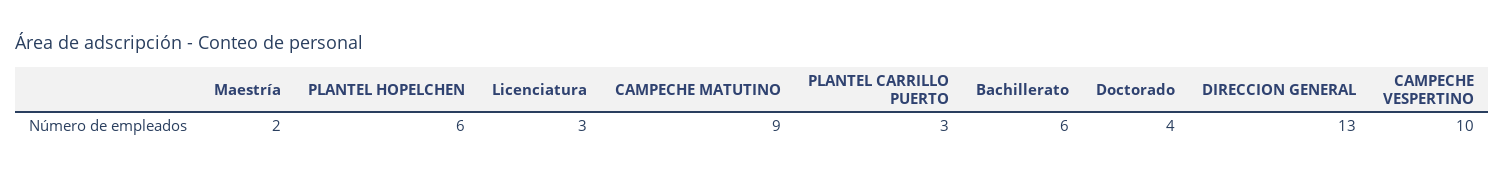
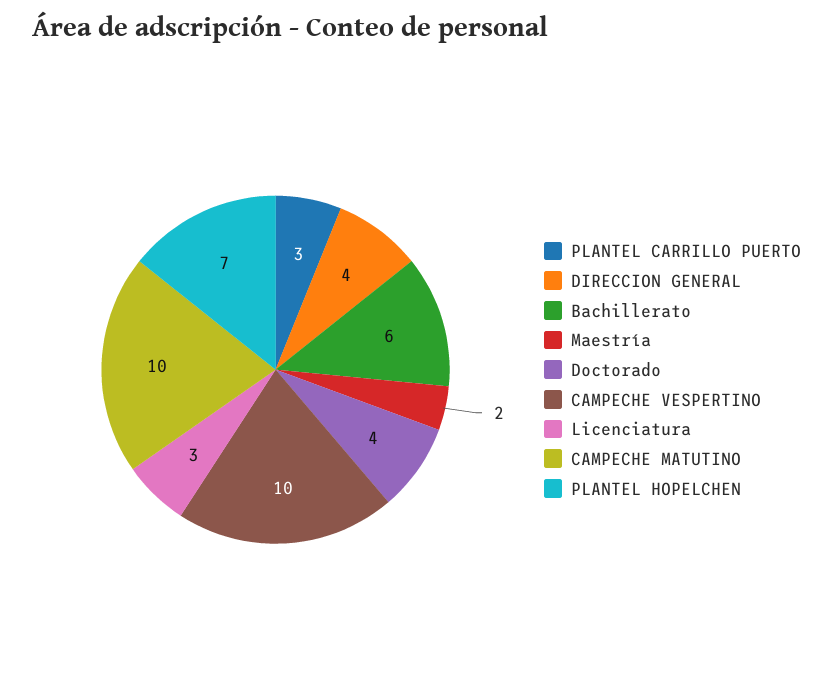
PLANTEL HOPELCHEN: 6 -> 7
CAMPECHE MATUTINO: 9 -> 10
DIRECCION GENERAL: 13 -> 4

